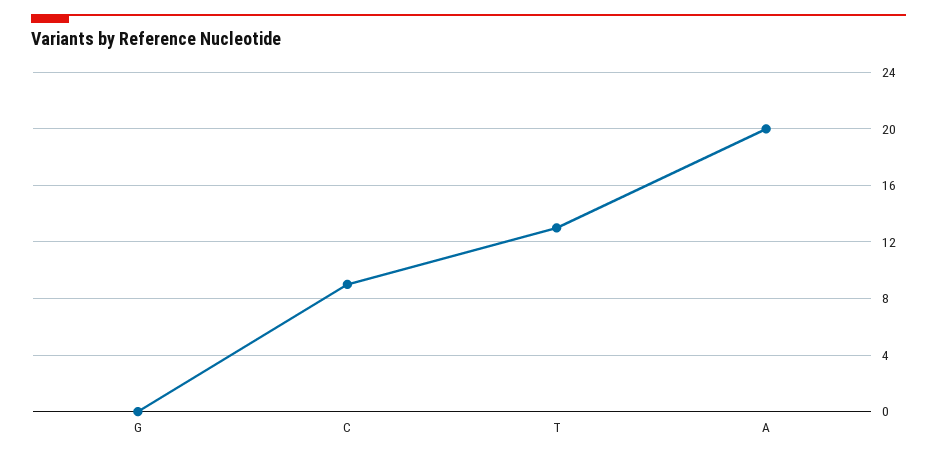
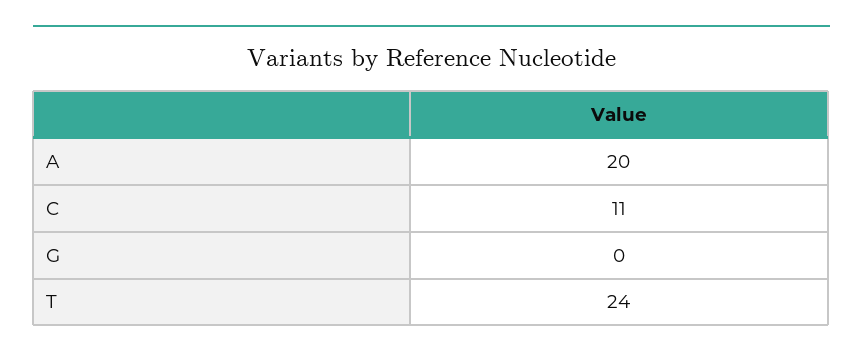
C: 9 -> 11
T: 13 -> 24

